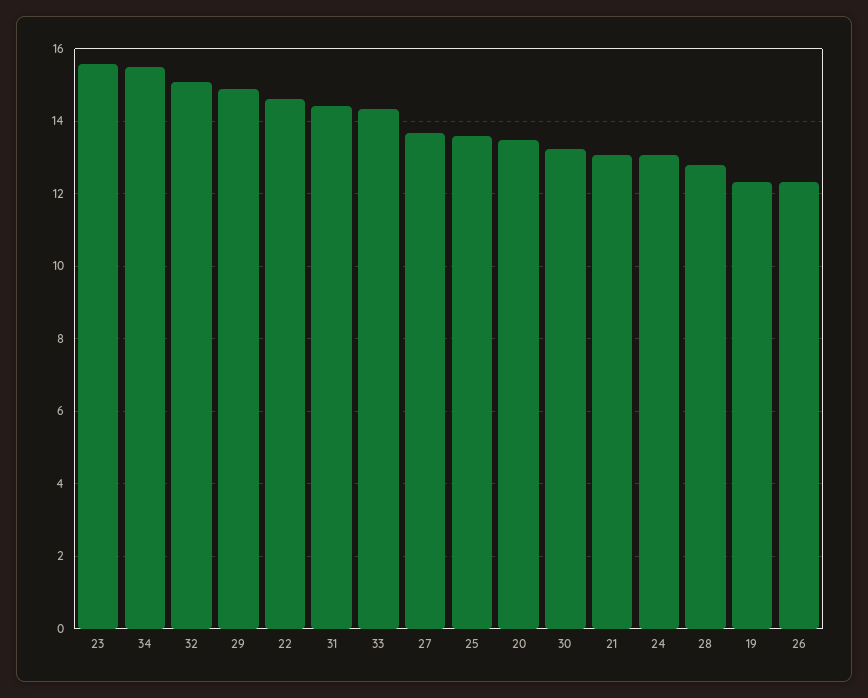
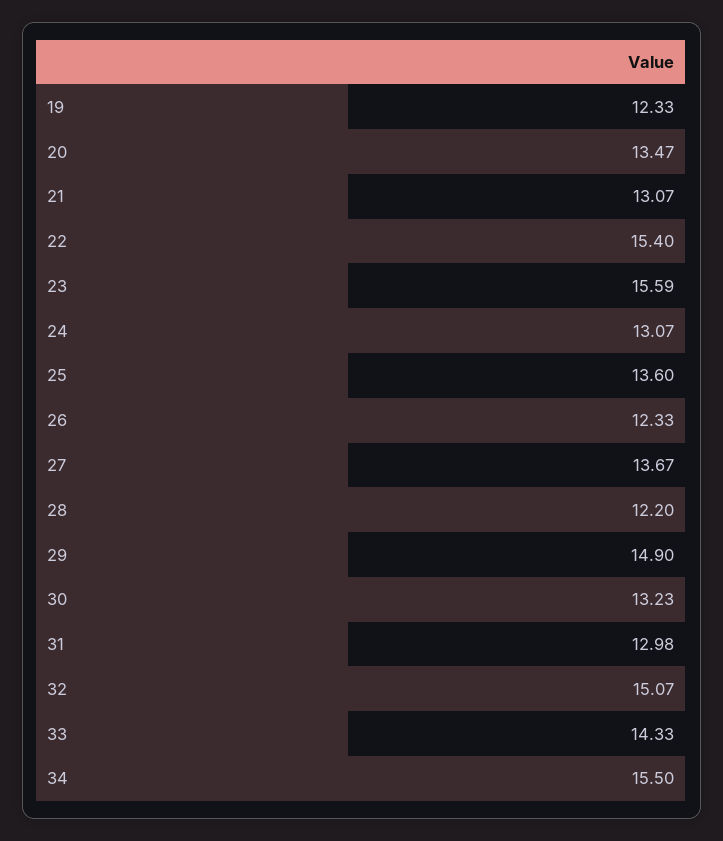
22: 14.6 -> 15.4
31: 14.4 -> 12.98
28: 12.8 -> 12.2

